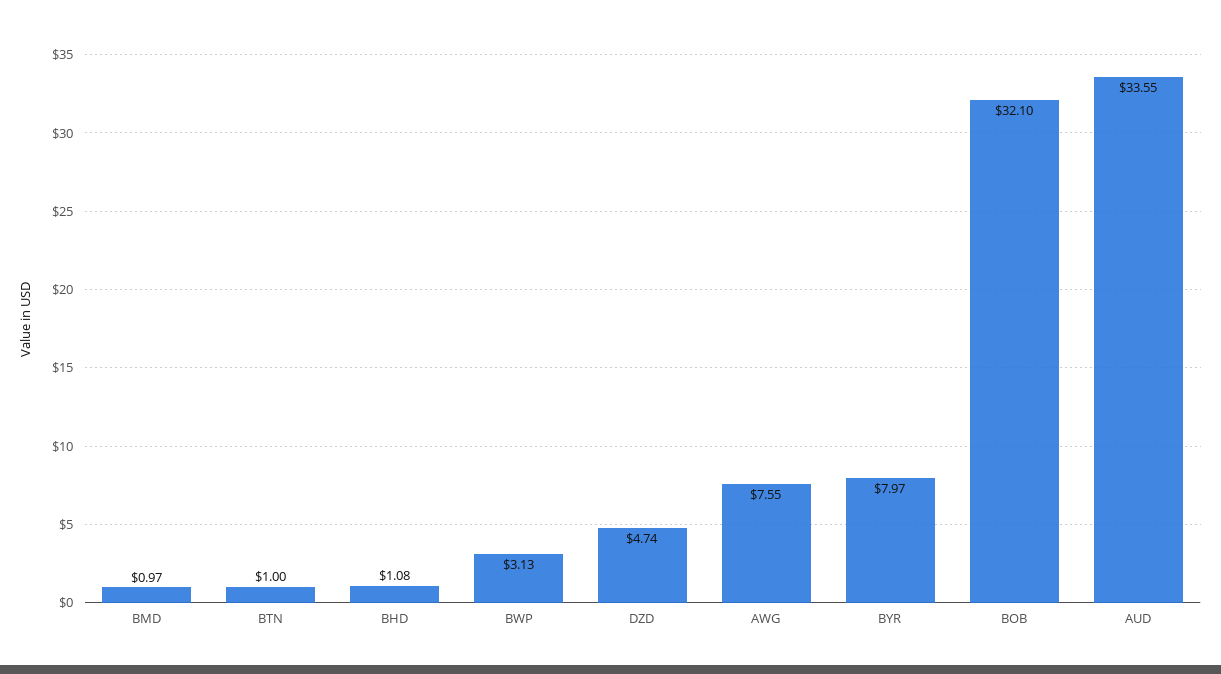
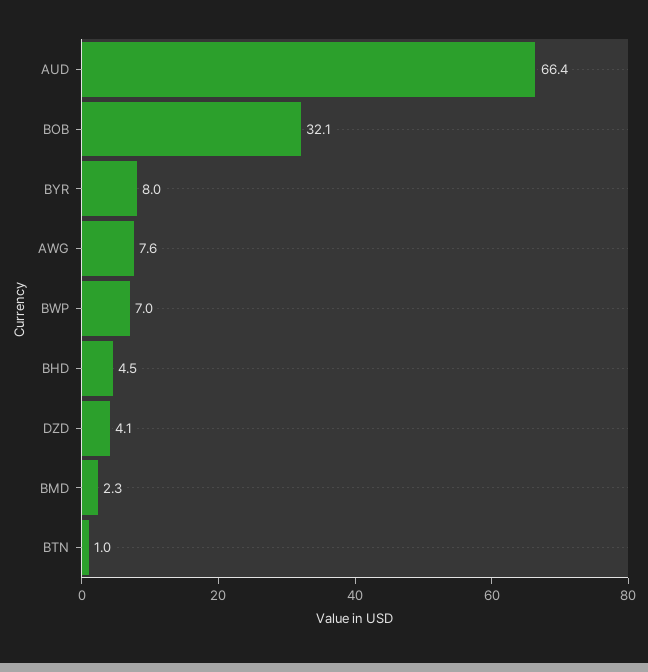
BMD: 0.97 -> 2.3
BHD: 1.08 -> 4.5
BWP: 3.13 -> 7
DZD: 4.74 -> 4.1
AUD: 33.55 -> 66.4

